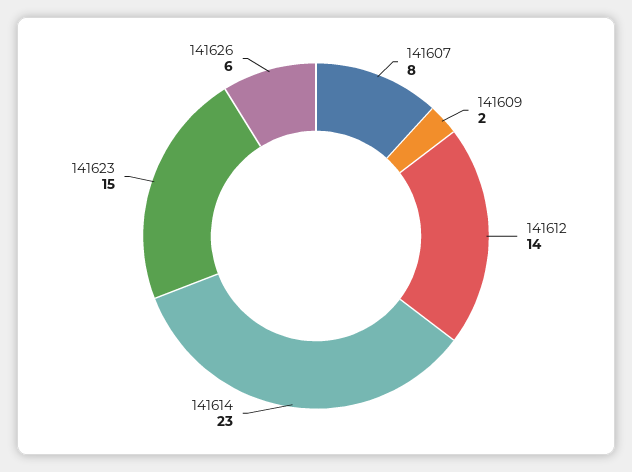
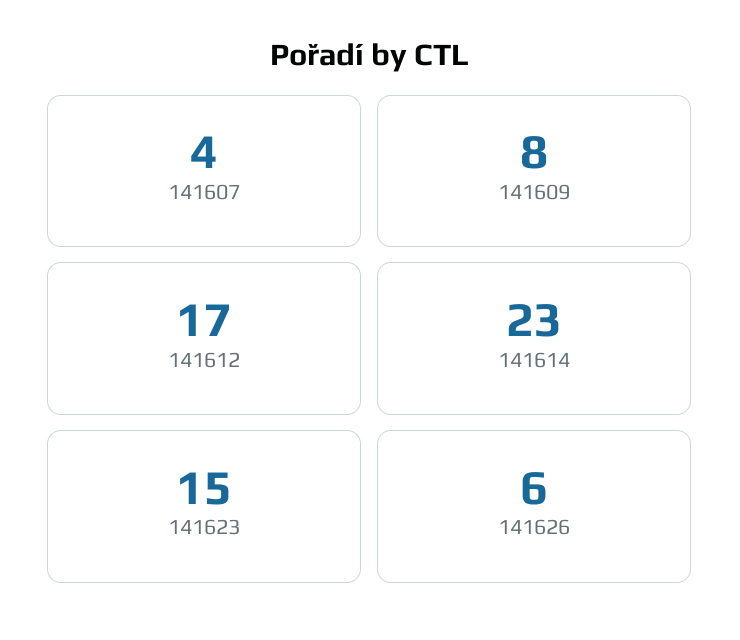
141607: 8 -> 4
141609: 2 -> 8
141612: 14 -> 17

